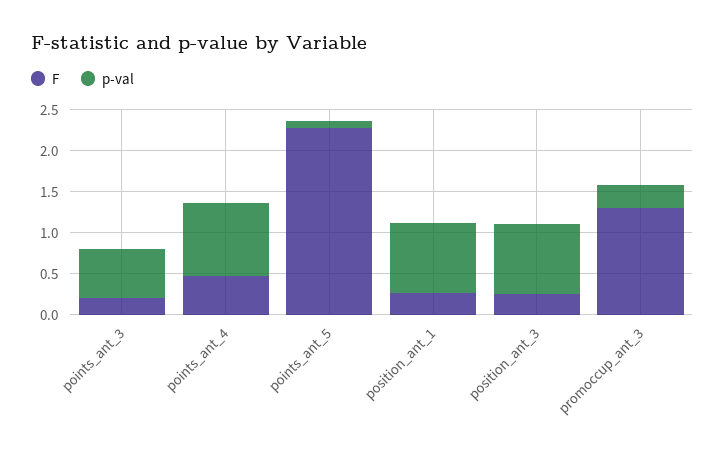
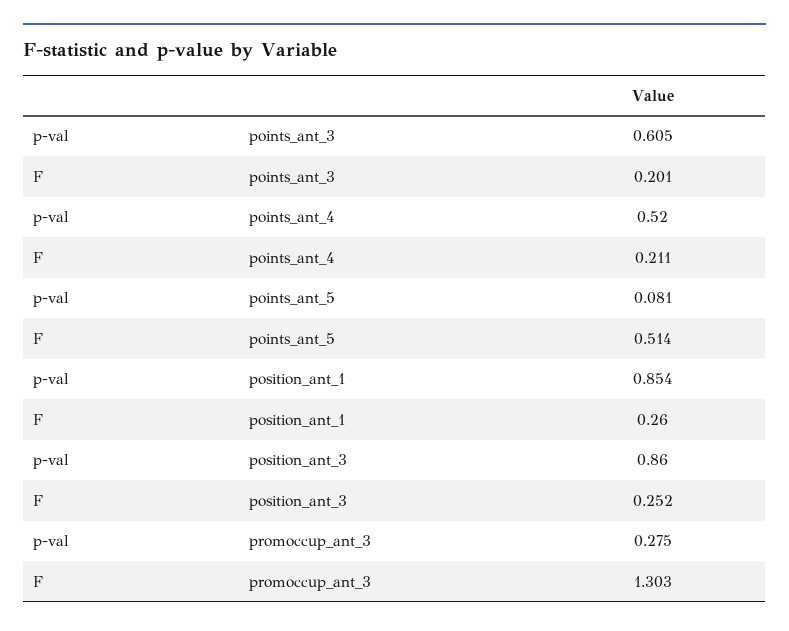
F, points_ant_4: 0.5 -> 0.211
p-val, points_ant_4: 0.9 -> 0.52
F, points_ant_5: 2.3 -> 0.514

